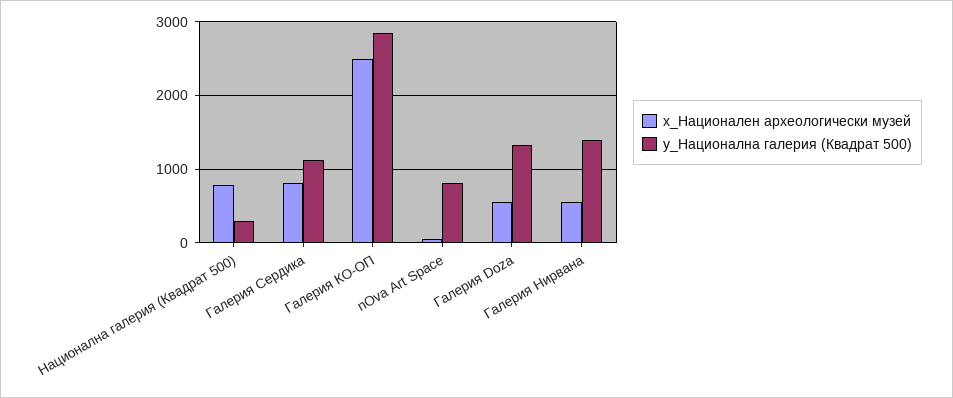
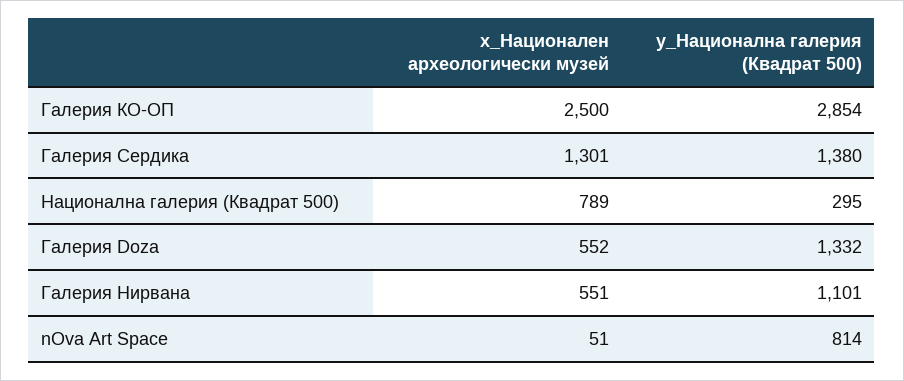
x_Национален археологически музей, Галерия Сердика: 800 -> 1301
y_Национална галерия (Квадрат 500), Галерия Сердика: 1100 -> 1380
y_Национална галерия (Квадрат 500), Галерия Нирвана: 1400 -> 1101

